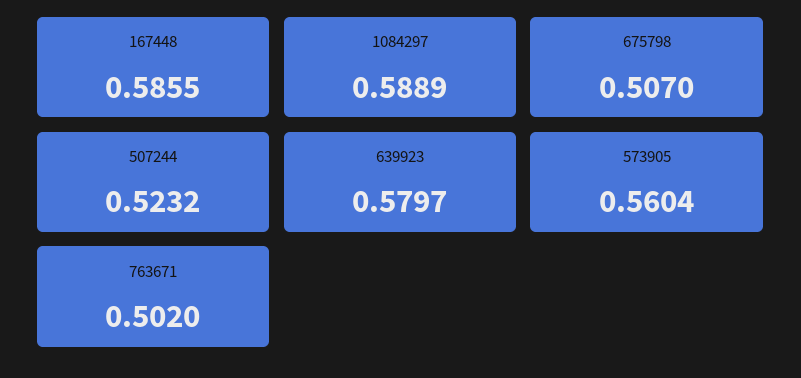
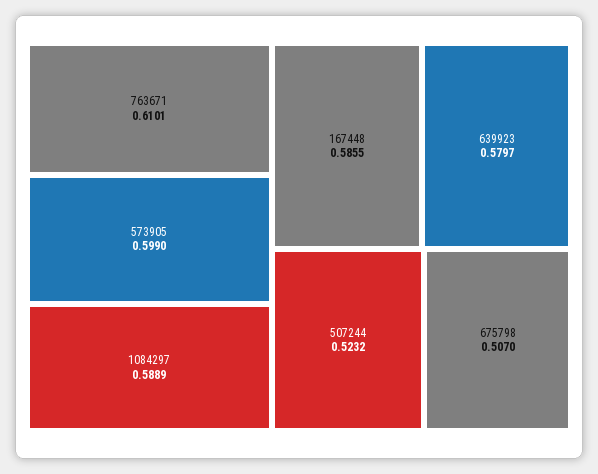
573905: 0.5604 -> 0.599
763671: 0.502 -> 0.6101

